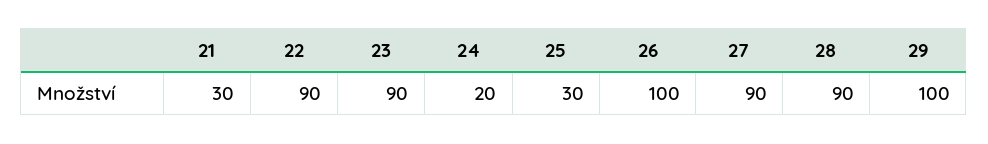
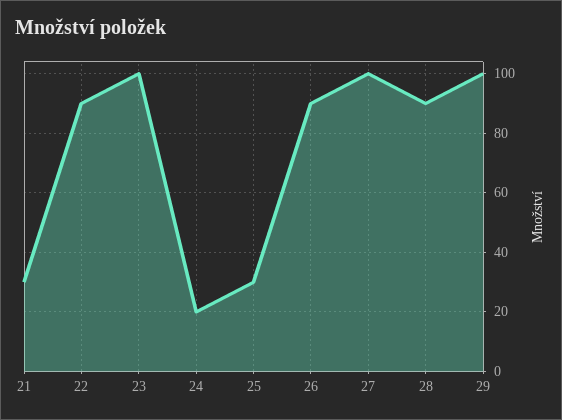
23: 90 -> 100
26: 100 -> 90
27: 90 -> 100

